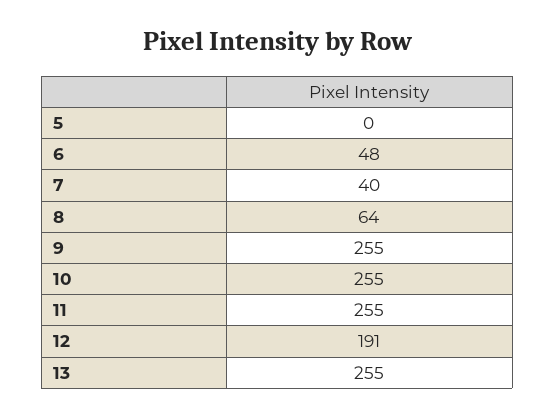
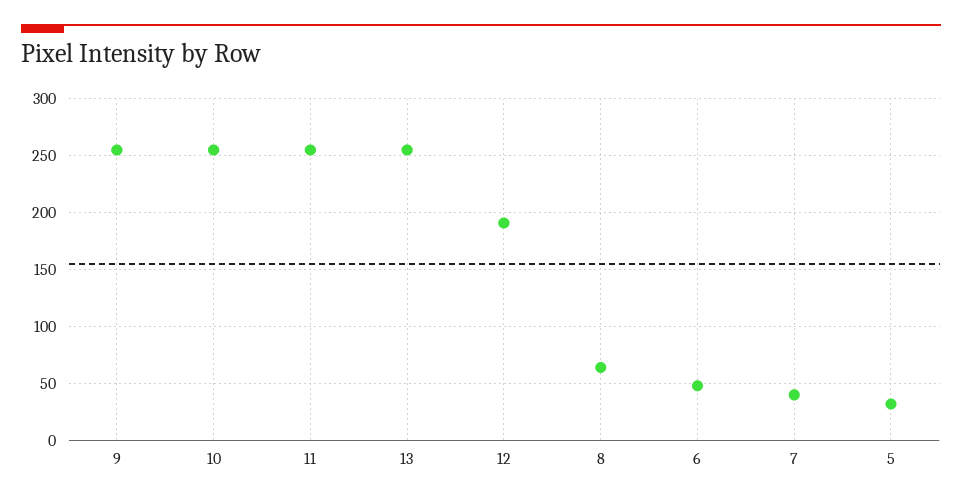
5: 0 -> 30

